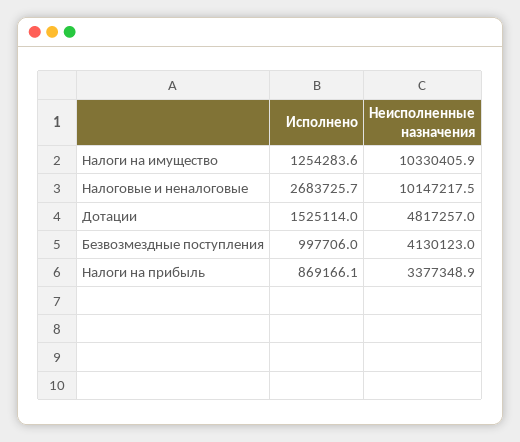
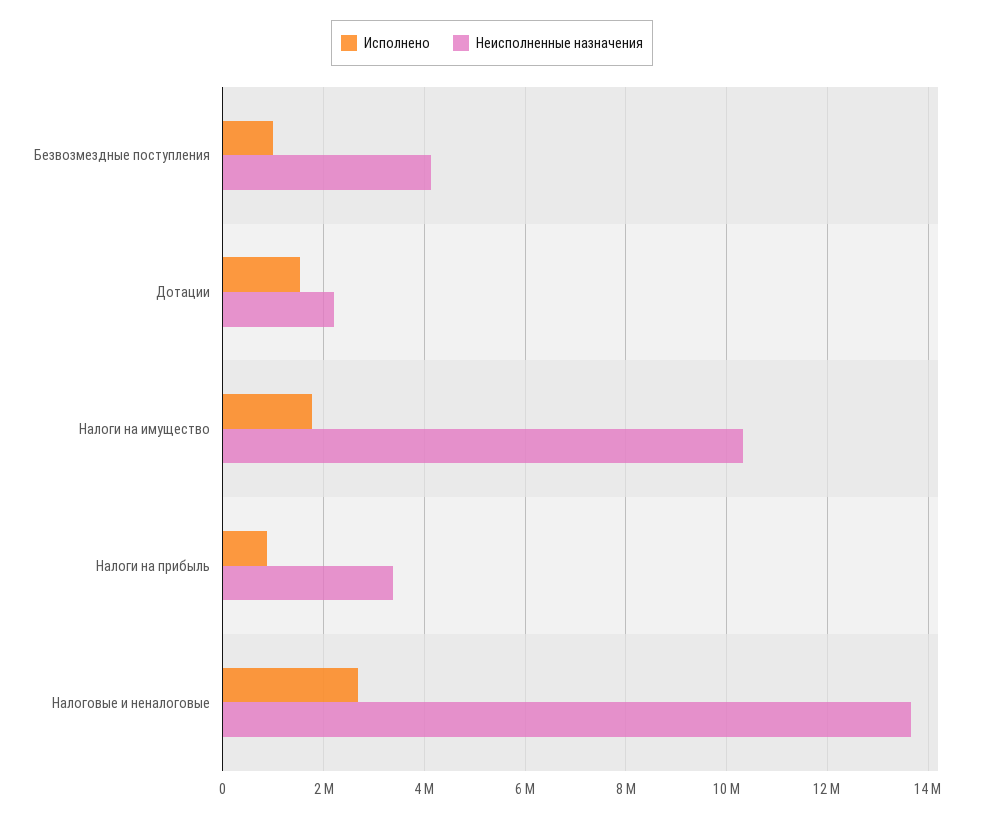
Исполнено, Налоги на имущество: 1254283.6 -> 1800000
Неисполненные назначения, Налоговые и неналоговые: 10147217.5 -> 13600000
Неисполненные назначения, Дотации: 4817257 -> 2200000

